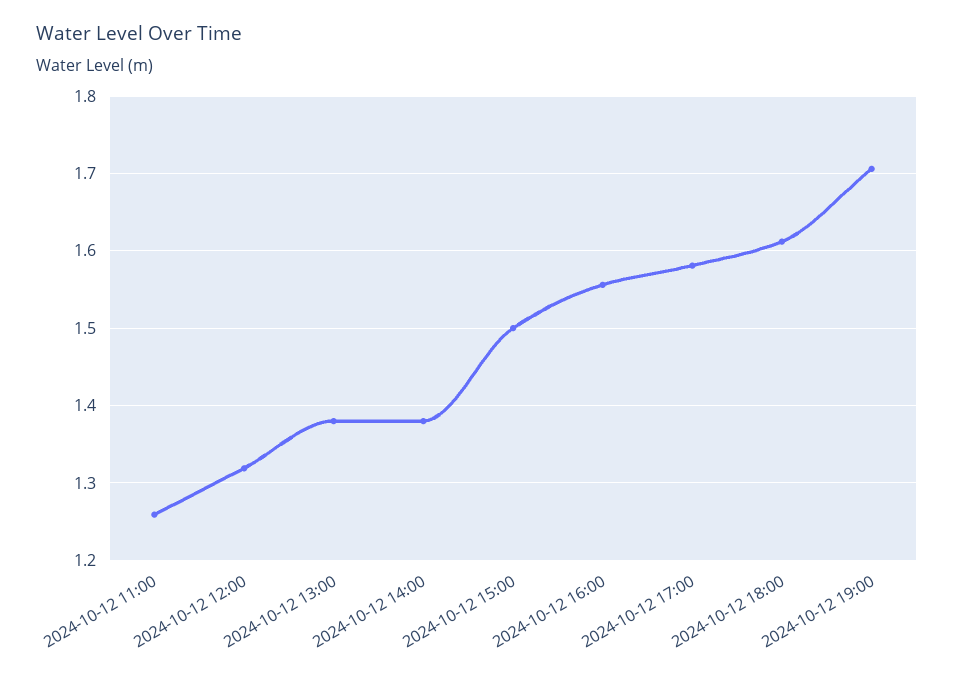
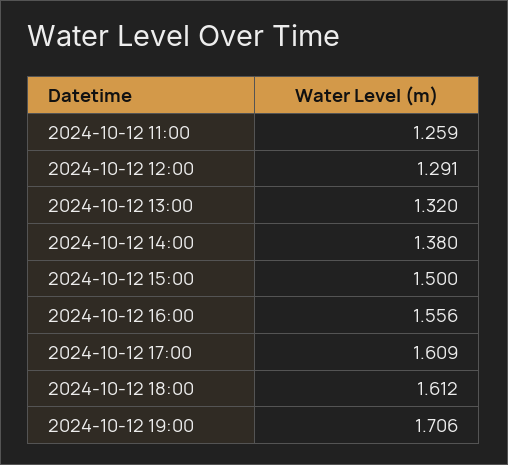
2024-10-12 12:00: 1.32 -> 1.291
2024-10-12 13:00: 1.38 -> 1.32
2024-10-12 17:00: 1.58 -> 1.609

